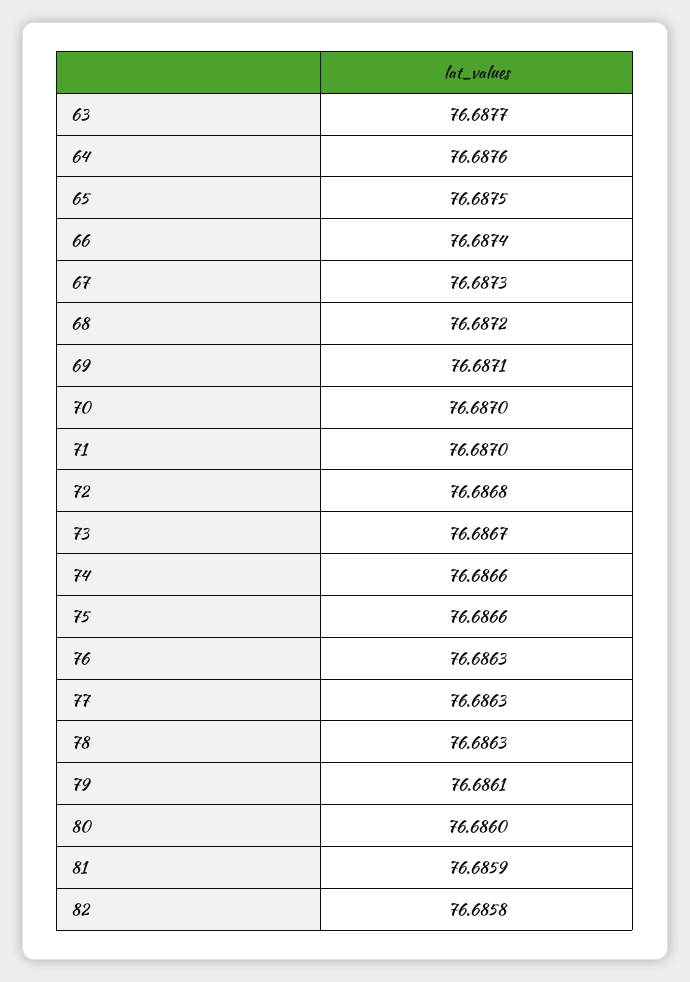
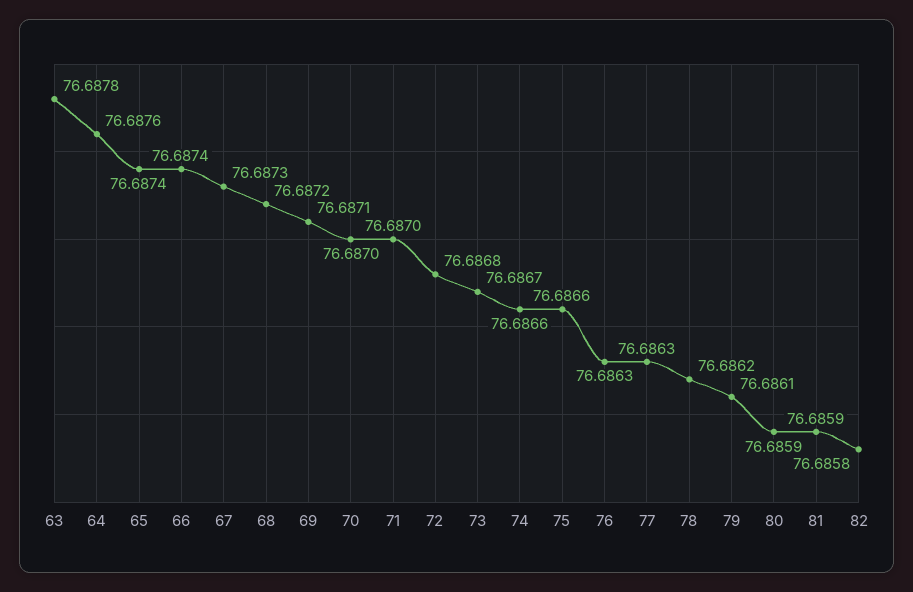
63: 76.6877 -> 76.6878
65: 76.6875 -> 76.6874
78: 76.6863 -> 76.6862
80: 76.686 -> 76.6859

